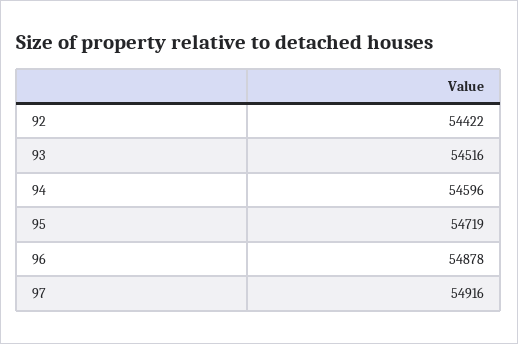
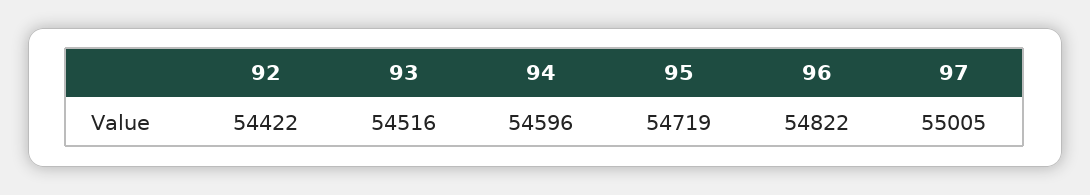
96: 54878 -> 54822
97: 54916 -> 55005

